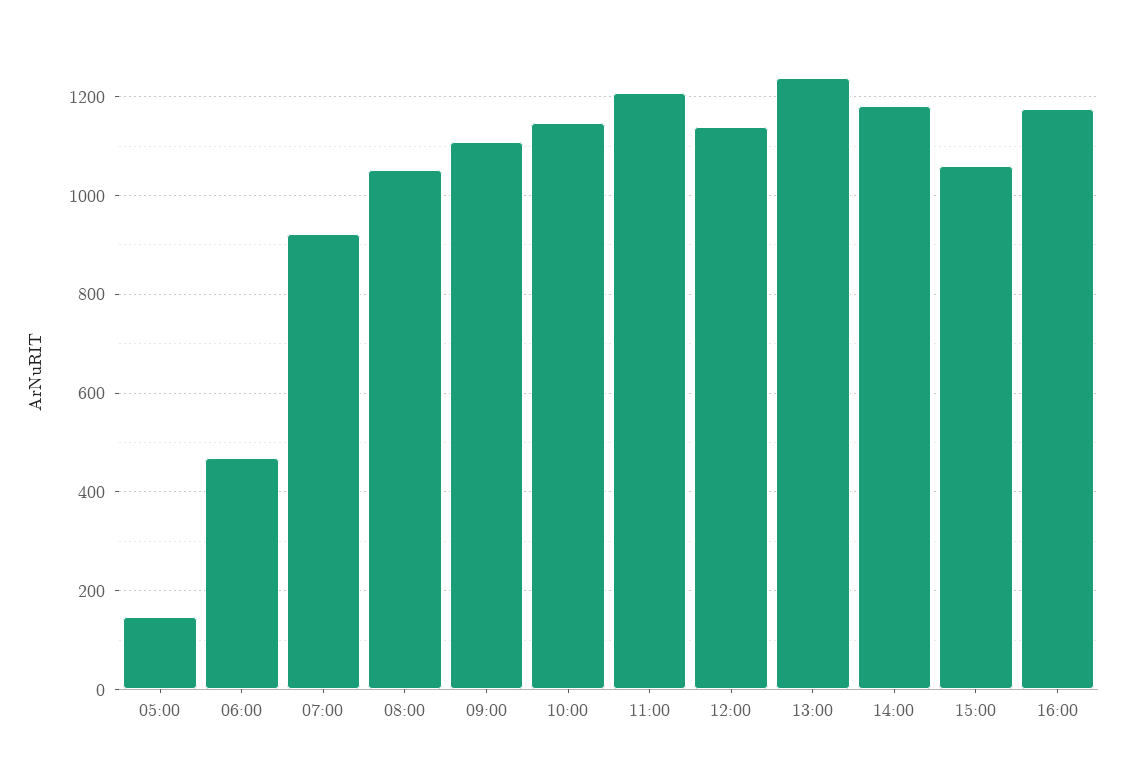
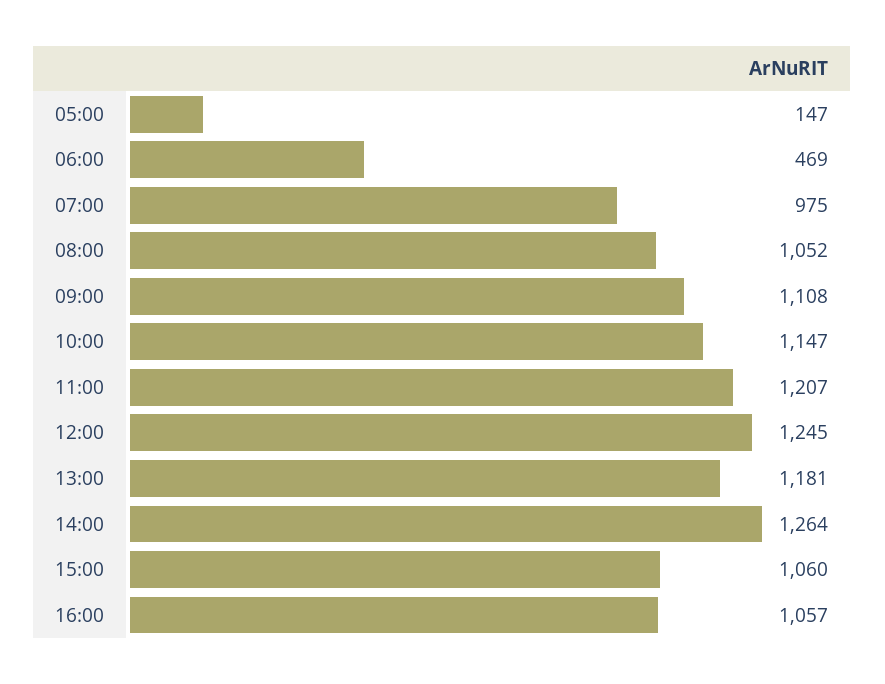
07:00: 920 -> 975
12:00: 1140 -> 1245
13:00: 1240 -> 1181
14:00: 1180 -> 1264
16:00: 1180 -> 1057

